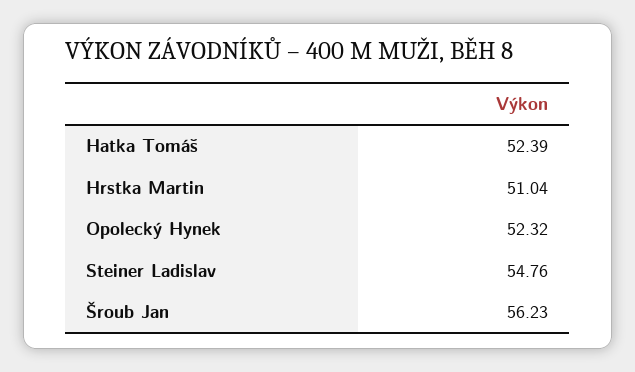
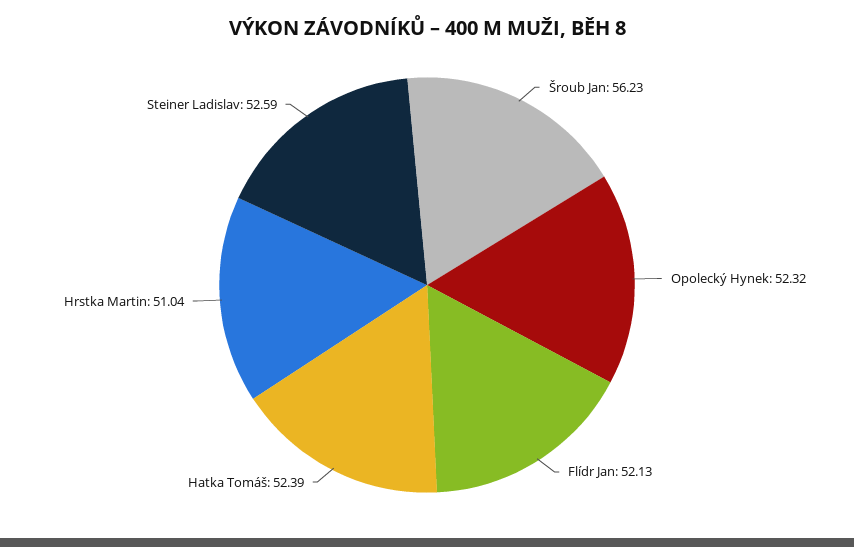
Steiner Ladislav: 54.76 -> 52.59
Flídr Jan: none -> 52.13

